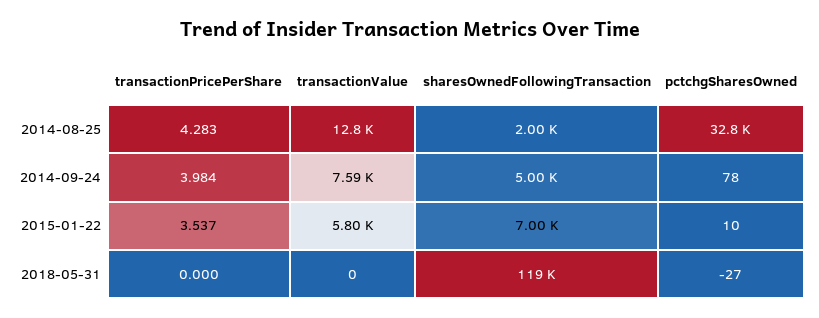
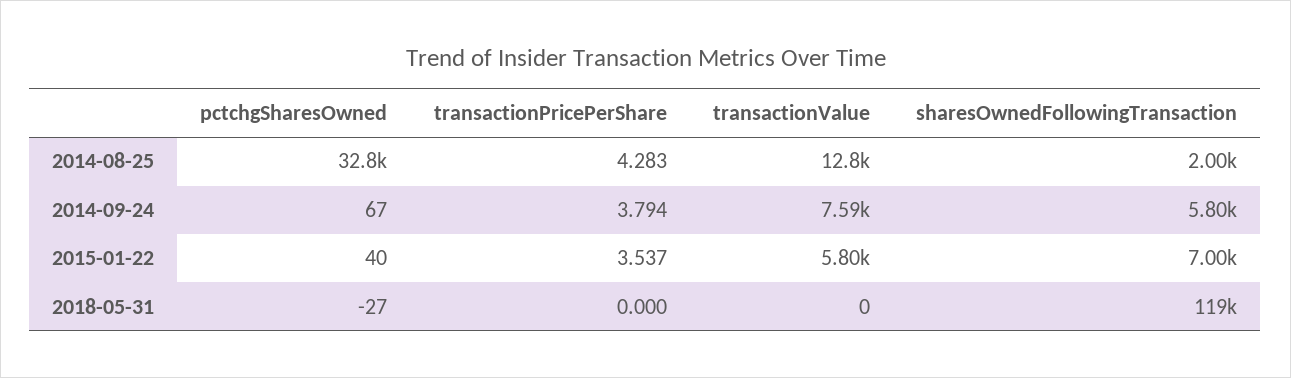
transactionPricePerShare, 2014-09-24: 3.984 -> 3.794
sharesOwnedFollowingTransaction, 2014-09-24: 5000 -> 5800
pctchgSharesOwned, 2014-09-24: 78 -> 67
pctchgSharesOwned, 2015-01-22: 10 -> 40

